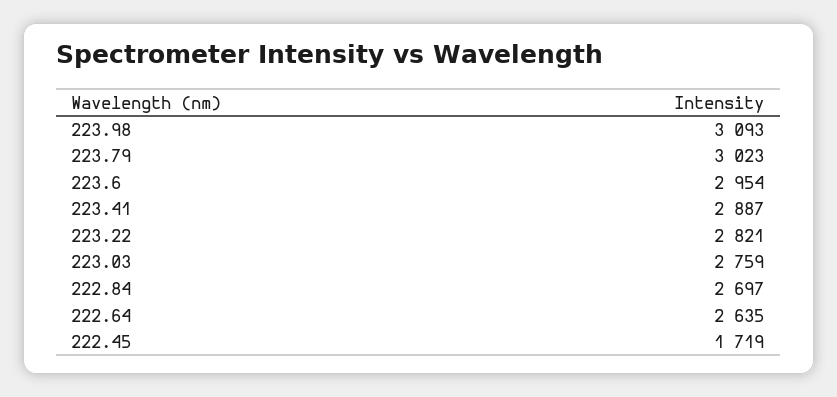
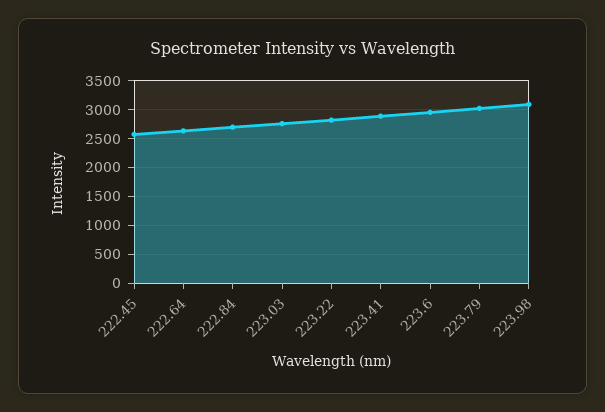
222.45: 1719 -> 2500

